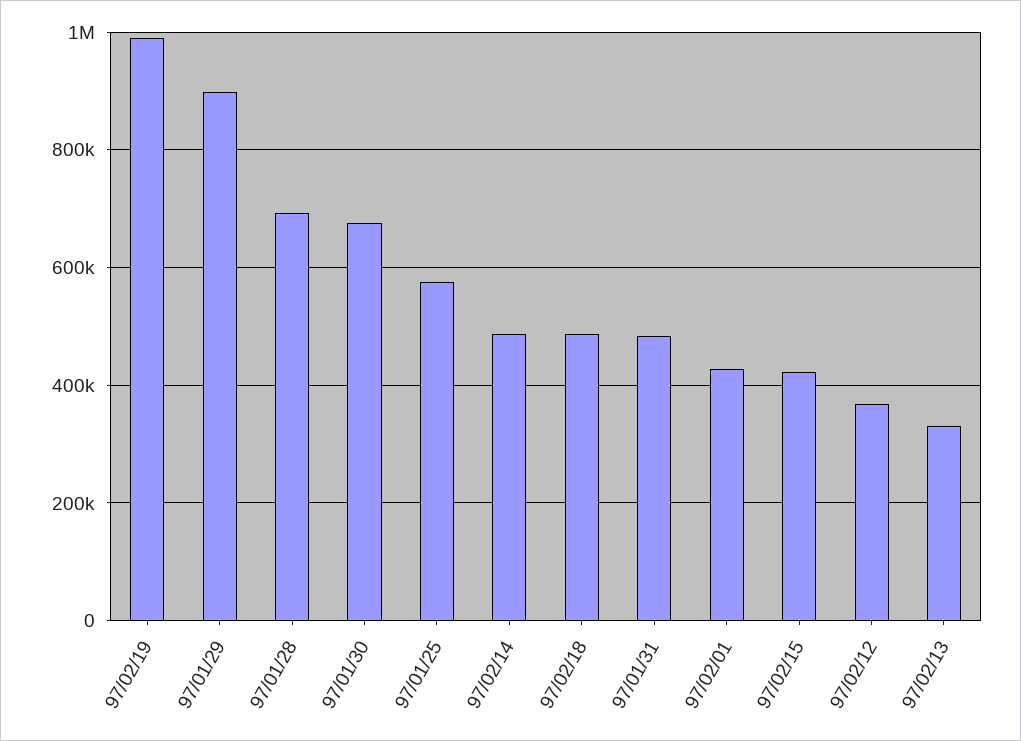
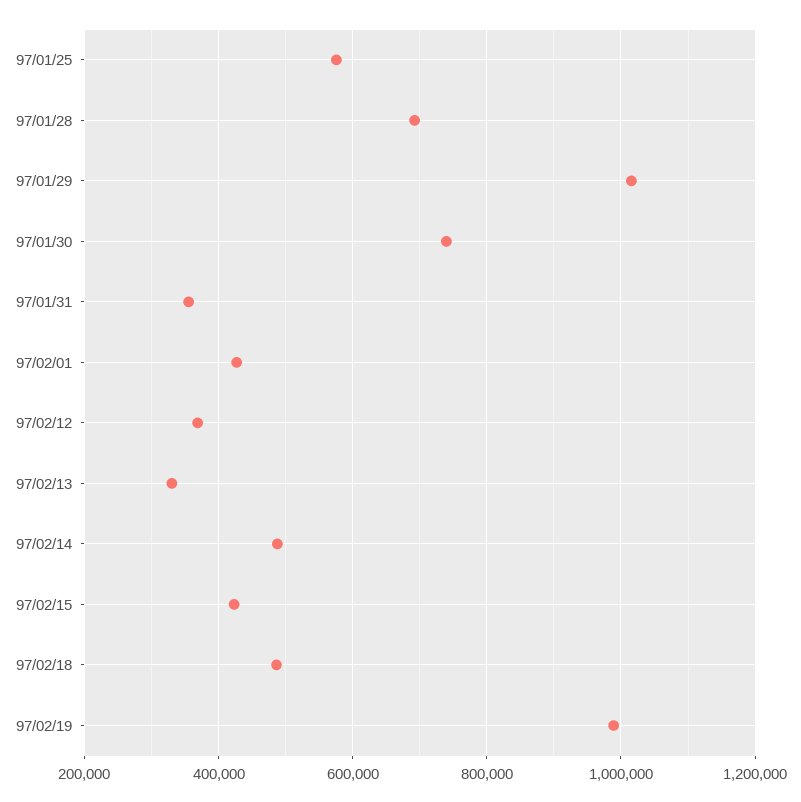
97/01/29: 900000 -> 1020000
97/01/30: 680000 -> 740000
97/01/31: 480000 -> 360000

